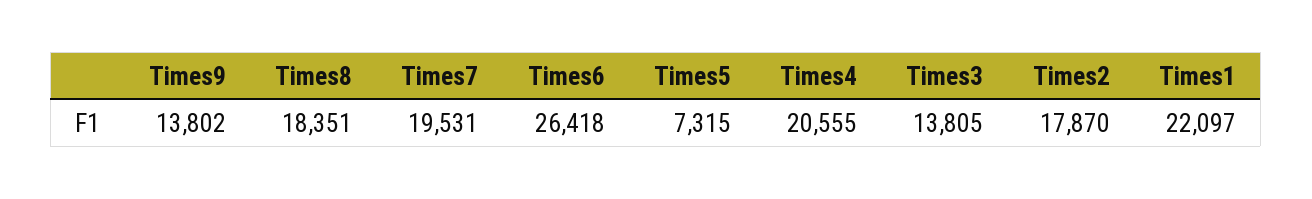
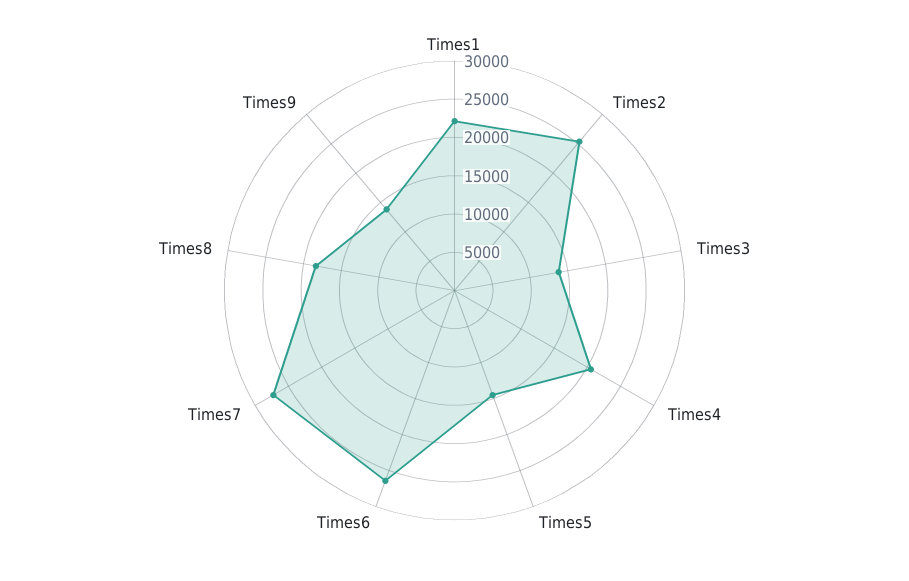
Times7: 19531 -> 27500
Times5: 7315 -> 15000
Times2: 17870 -> 25000

